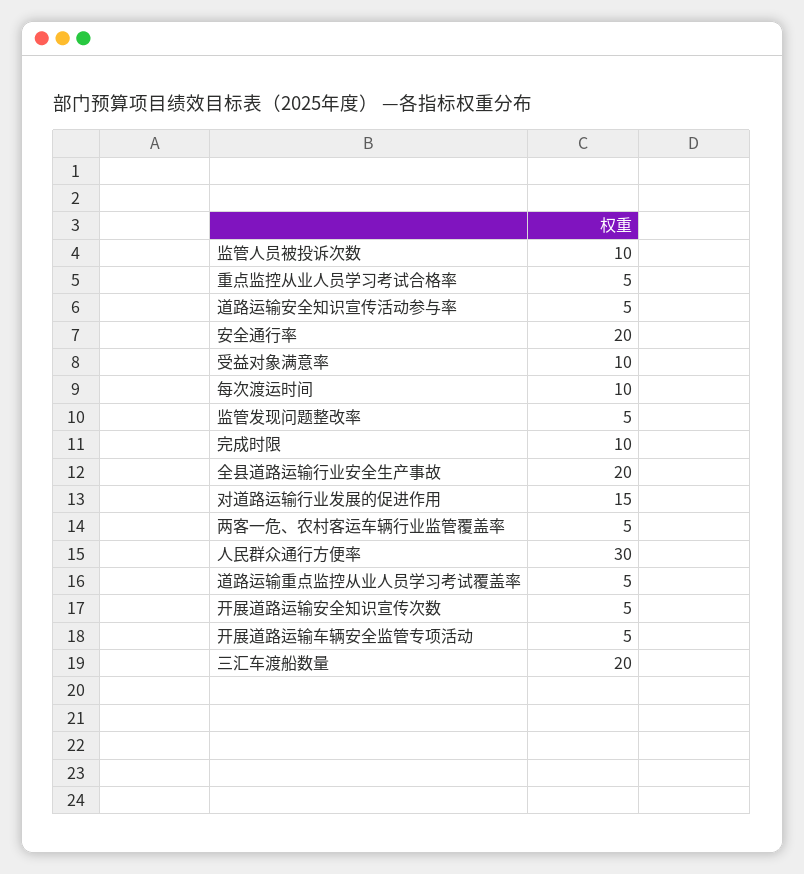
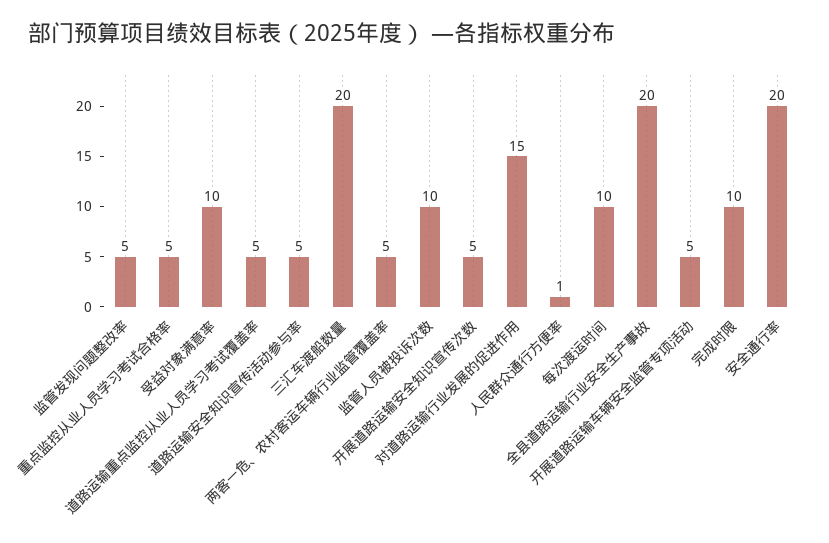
人民群众通行方便率: 30 -> 1

